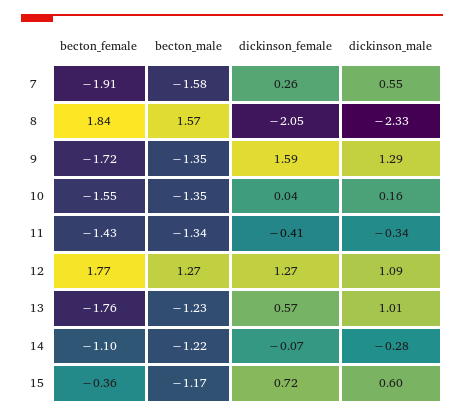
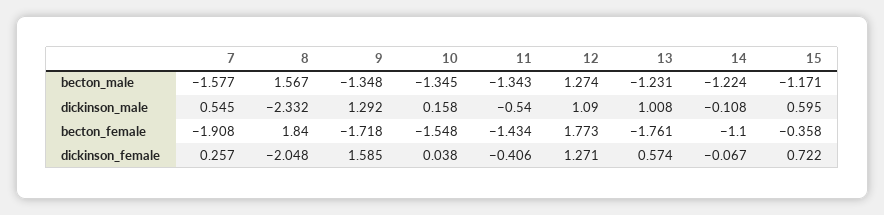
dickinson_male, 11: -0.34 -> -0.54
dickinson_male, 14: -0.28 -> -0.108

